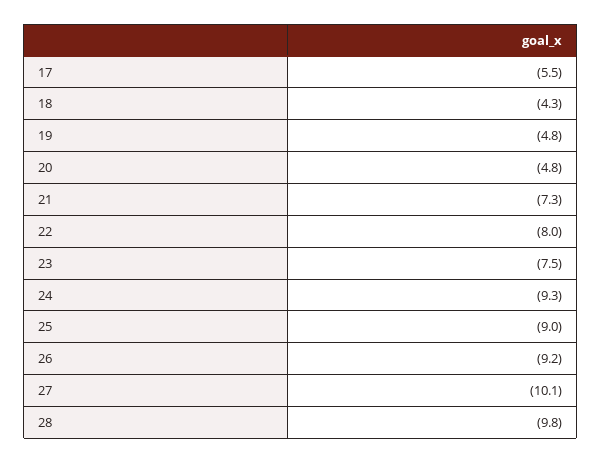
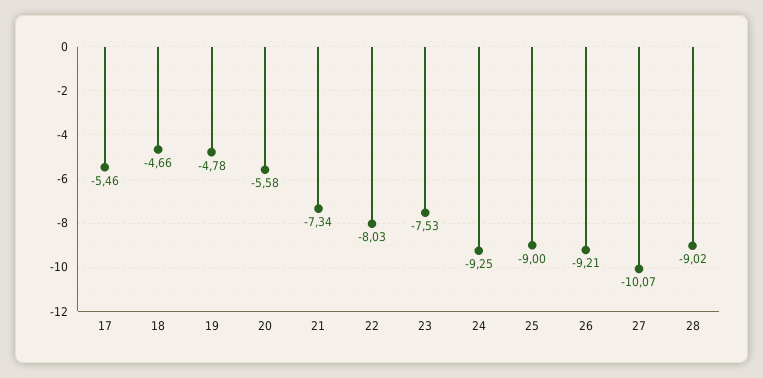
18: -4.3 -> -4.66
20: -4.8 -> -5.58
28: -9.8 -> -9.02

